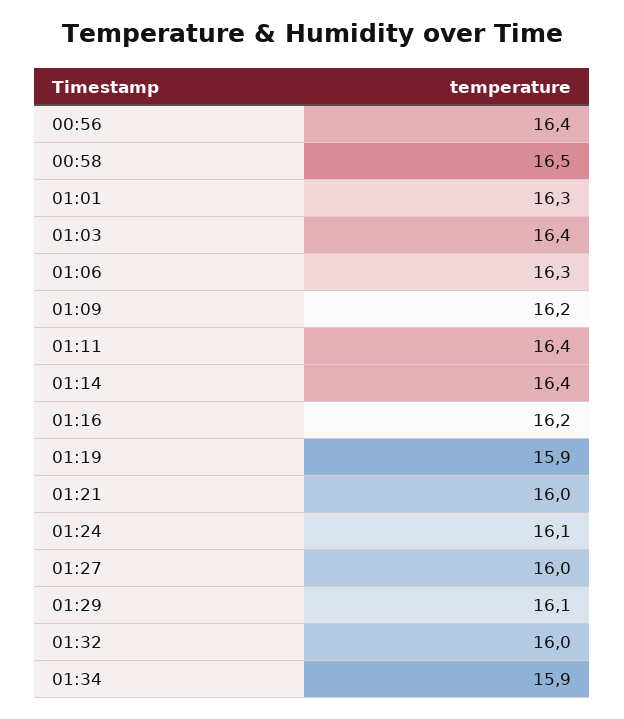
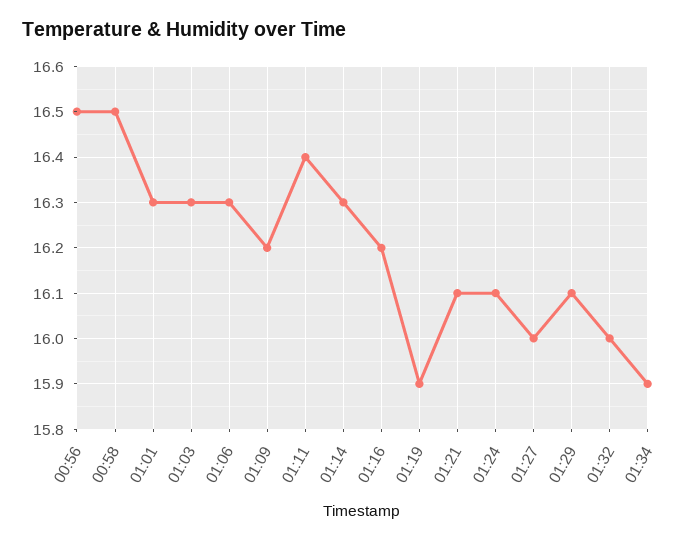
00:56: 16.4 -> 16.5
01:03: 16.4 -> 16.3
01:14: 16.4 -> 16.3
01:21: 16 -> 16.1

